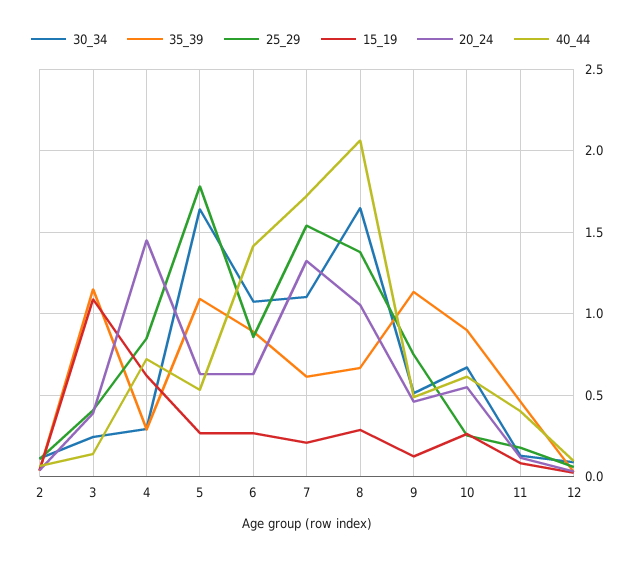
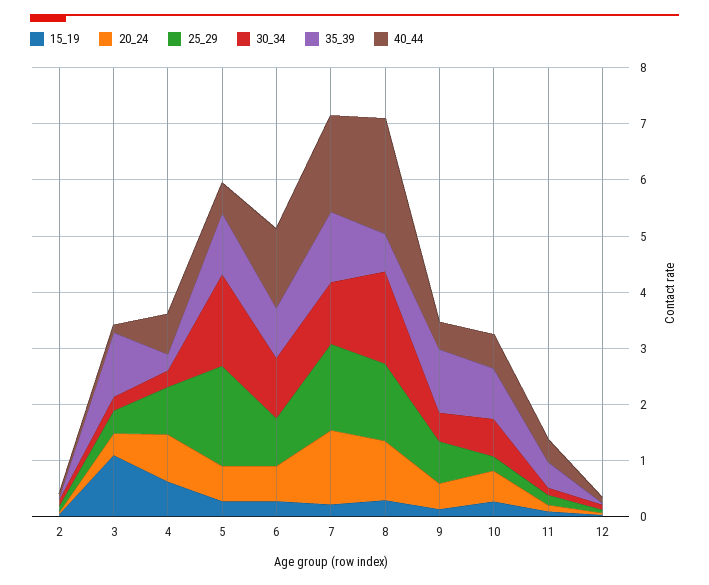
20_24, 4: 1.45 -> 0.8
35_39, 7: 0.6 -> 1.2

